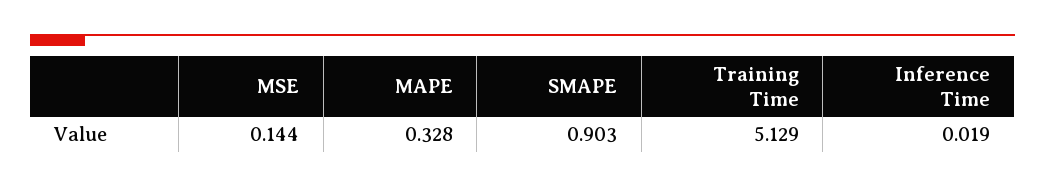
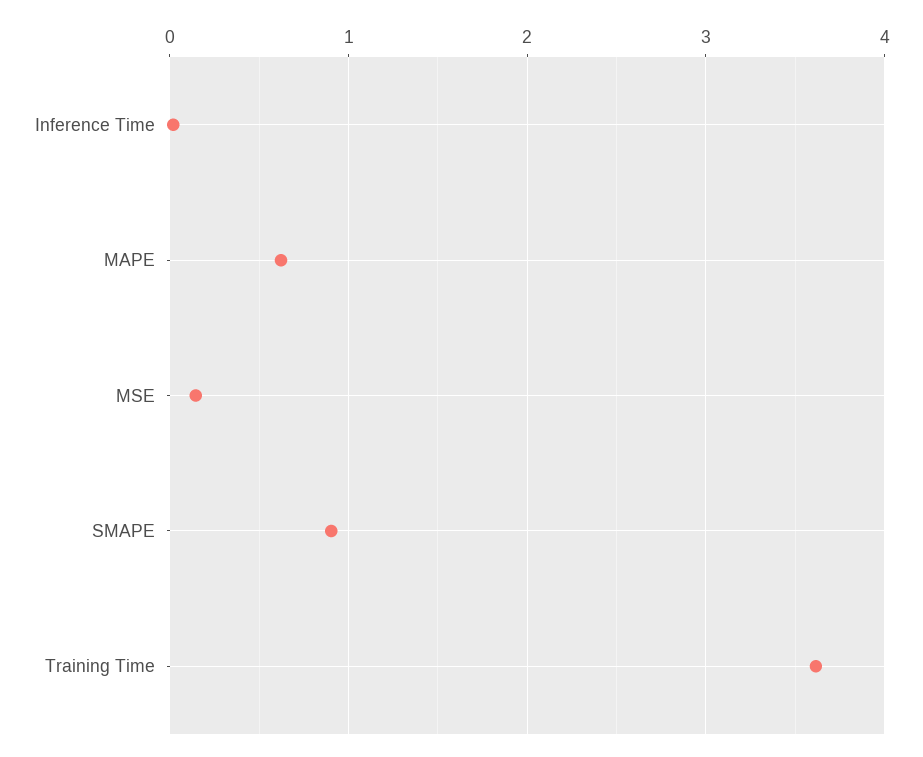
MAPE: 0.328 -> 0.6
Training Time: 5.129 -> 3.6

